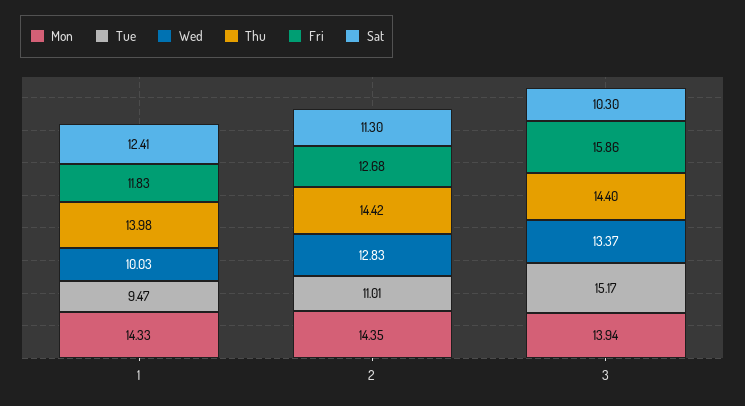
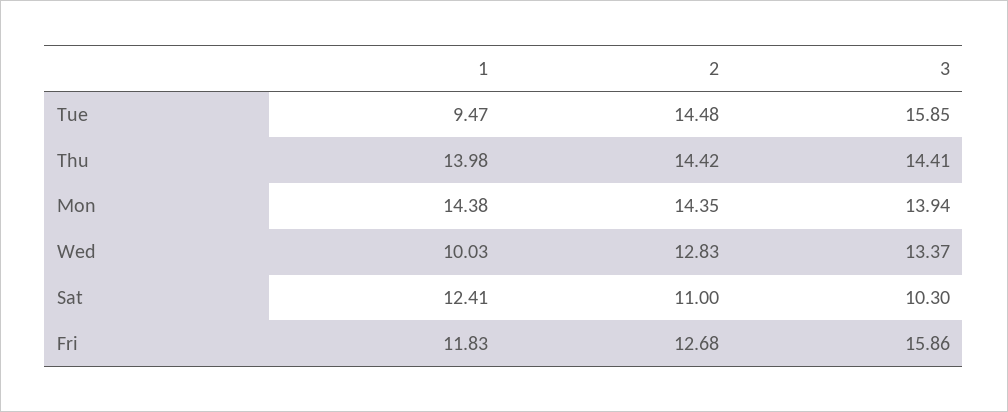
Mon, 1: 14.33 -> 14.38
Tue, 2: 11.01 -> 14.48
Sat, 2: 11.3 -> 11
Tue, 3: 15.17 -> 15.85
Thu, 3: 14.4 -> 14.41

